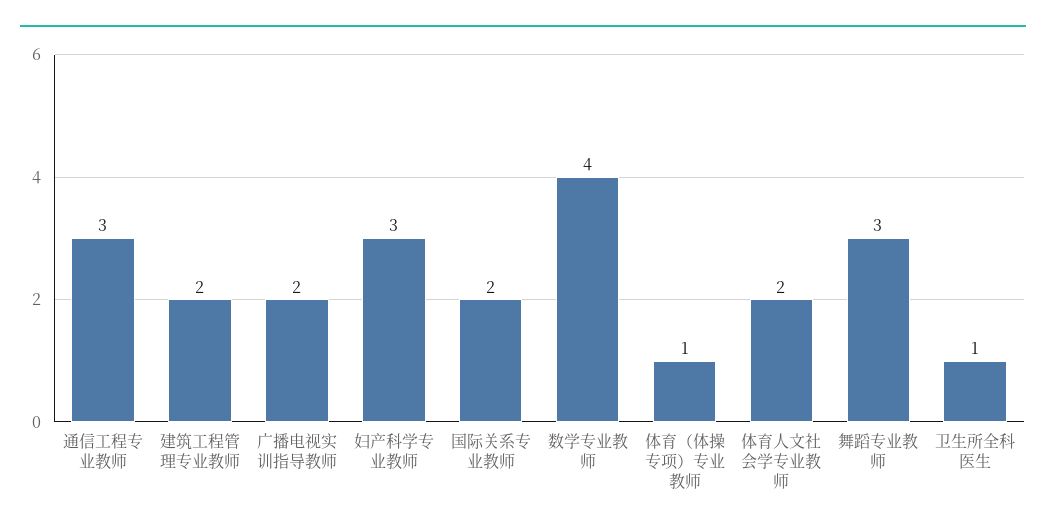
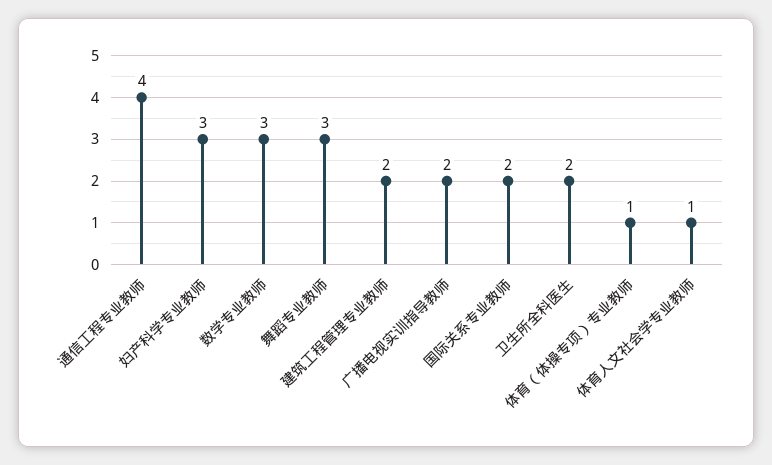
通信工程专业教师: 3 -> 4
数学专业教师: 4 -> 3
体育人文社会学专业教师: 2 -> 1
卫生所全科医生: 1 -> 2

